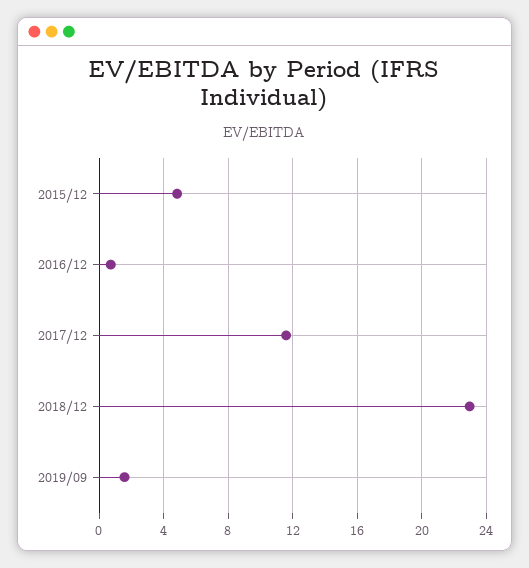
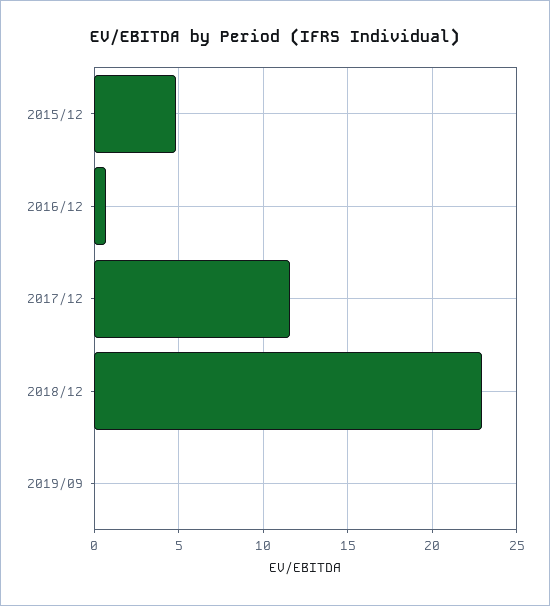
2019/09: 1.5 -> 0

